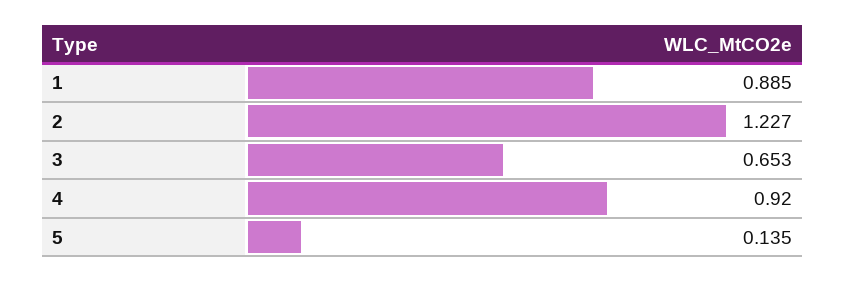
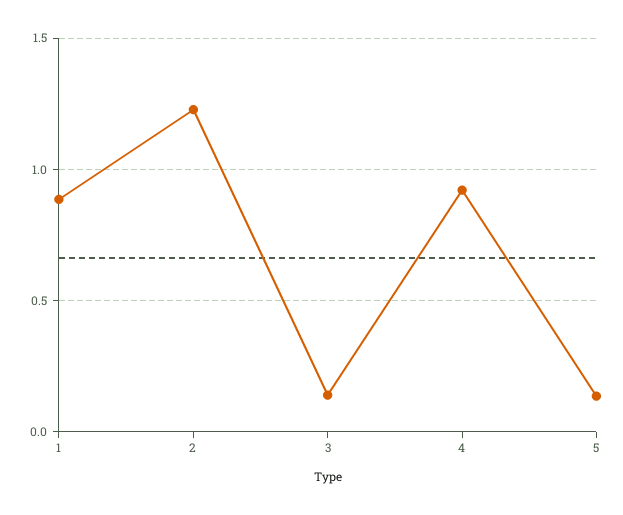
3: 0.653 -> 0.15

